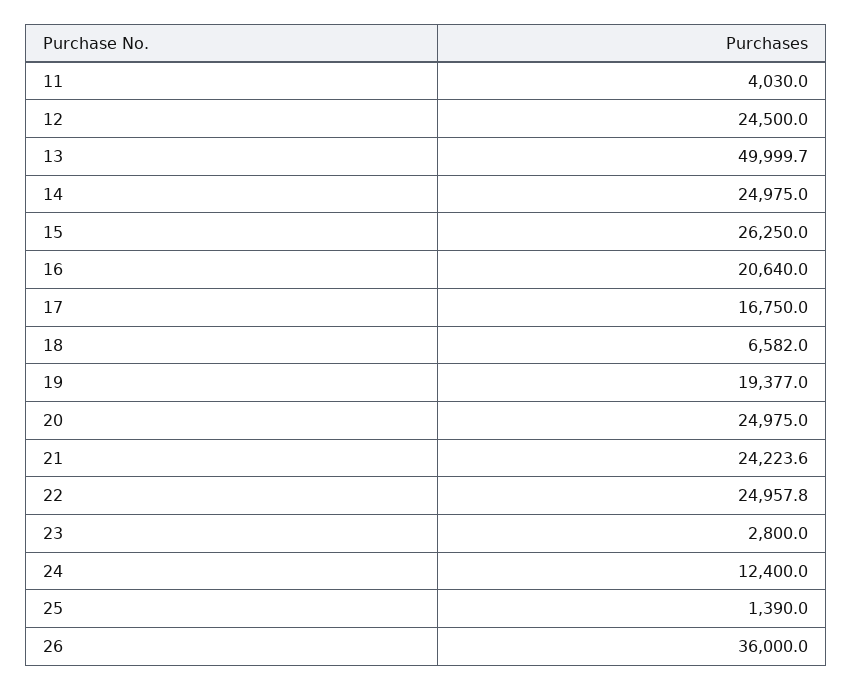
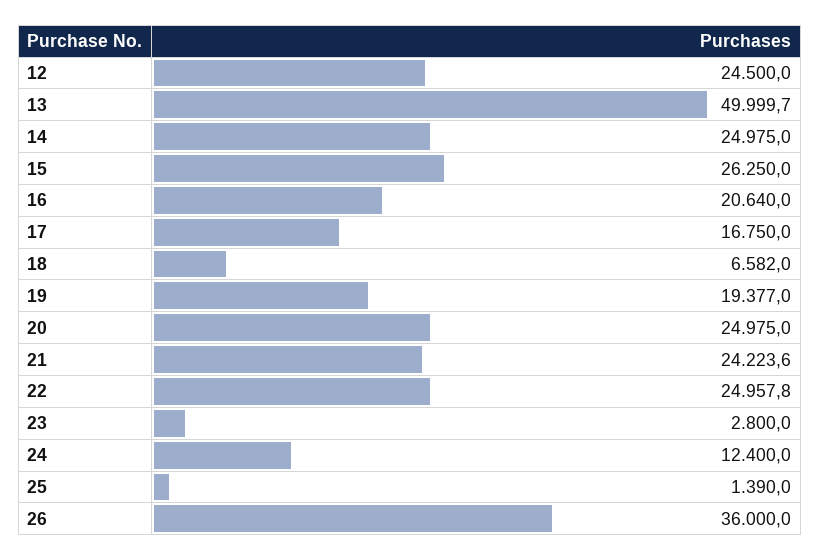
11: 4030 -> none

